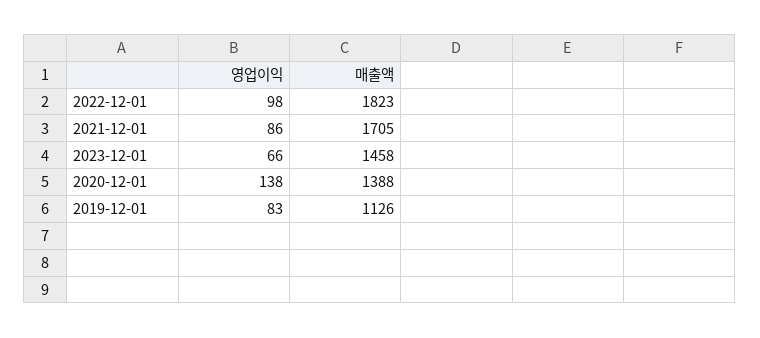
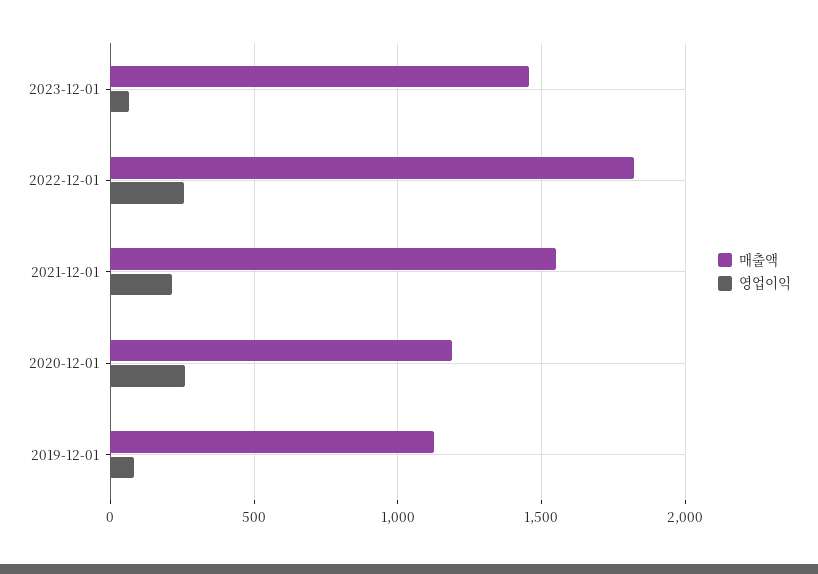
영업이익, 2022-12-01: 98 -> 250
영업이익, 2021-12-01: 86 -> 200
매출액, 2021-12-01: 1705 -> 1550
영업이익, 2020-12-01: 138 -> 250
매출액, 2020-12-01: 1388 -> 1200

